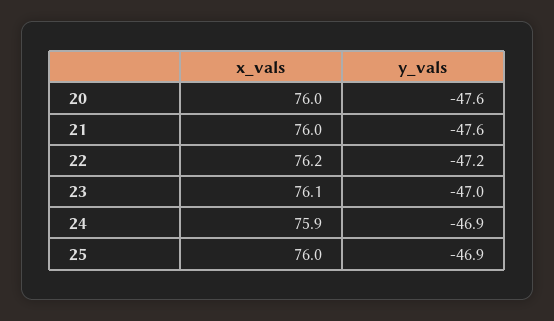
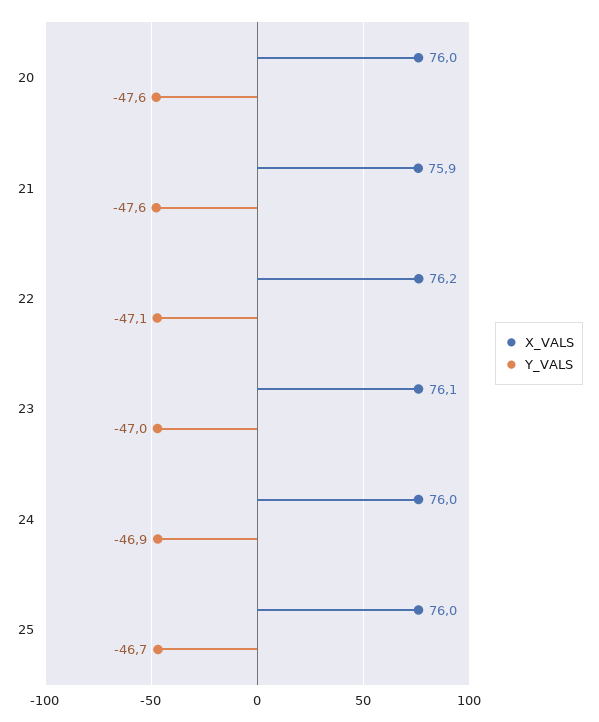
x_vals, 21: 76 -> 75.9
y_vals, 22: -47.2 -> -47.1
x_vals, 24: 75.9 -> 76
y_vals, 25: -46.9 -> -46.7

